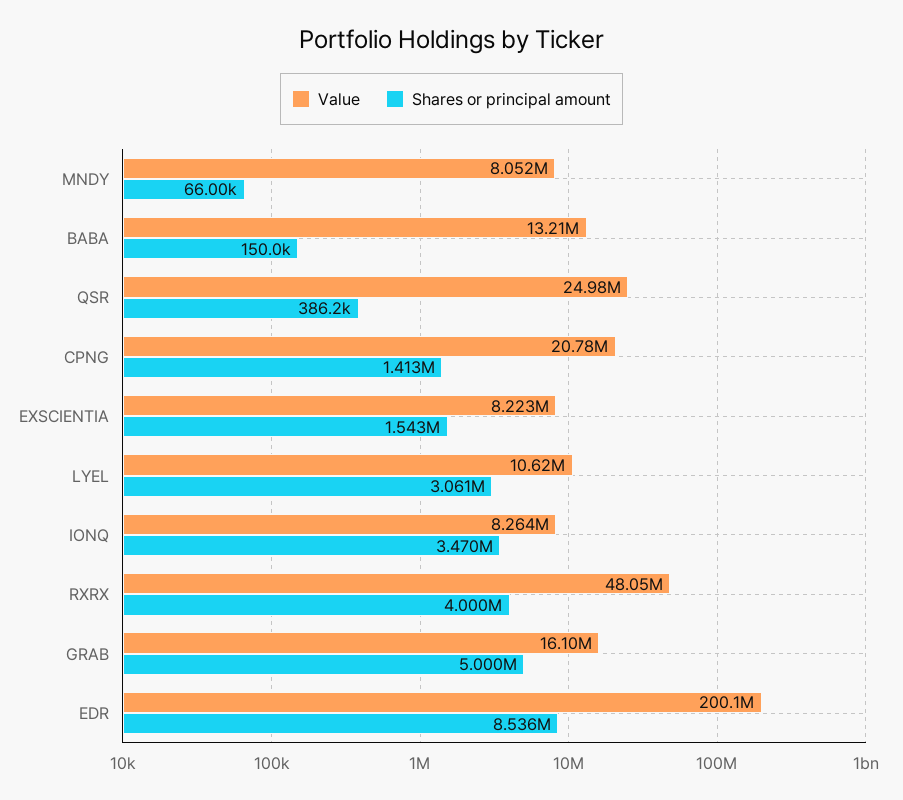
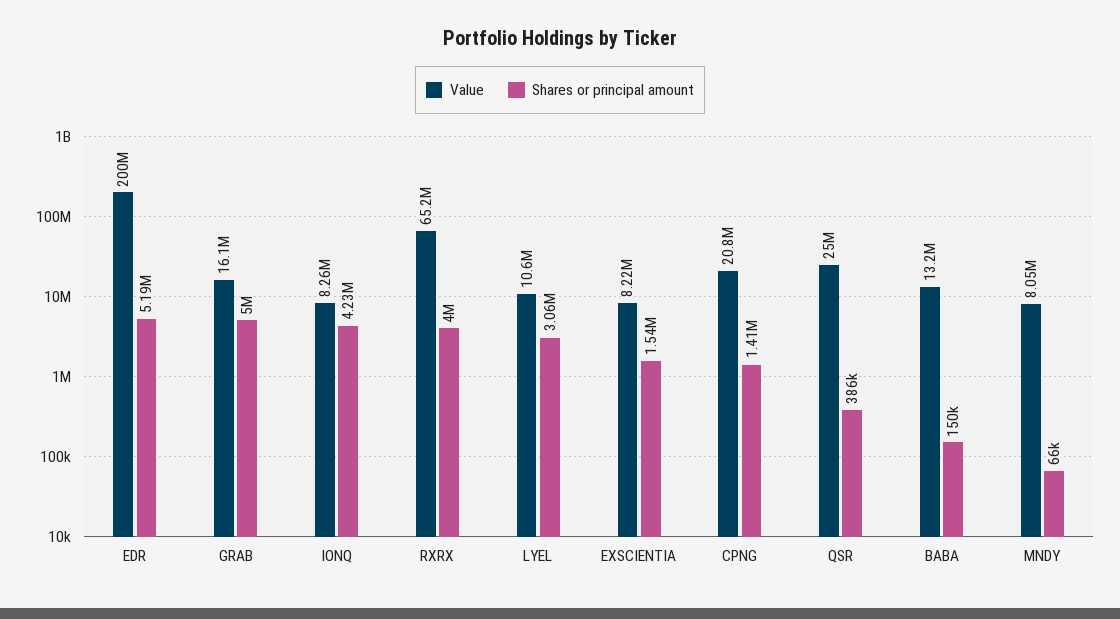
Shares or principal amount, IONQ: 3470000 -> 4230000
Value, RXRX: 48050000 -> 65200000
Shares or principal amount, EDR: 8536000 -> 5190000

